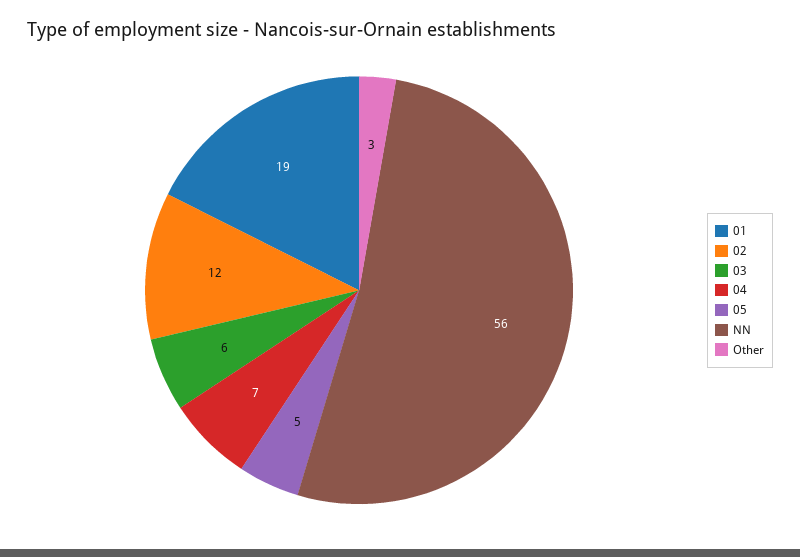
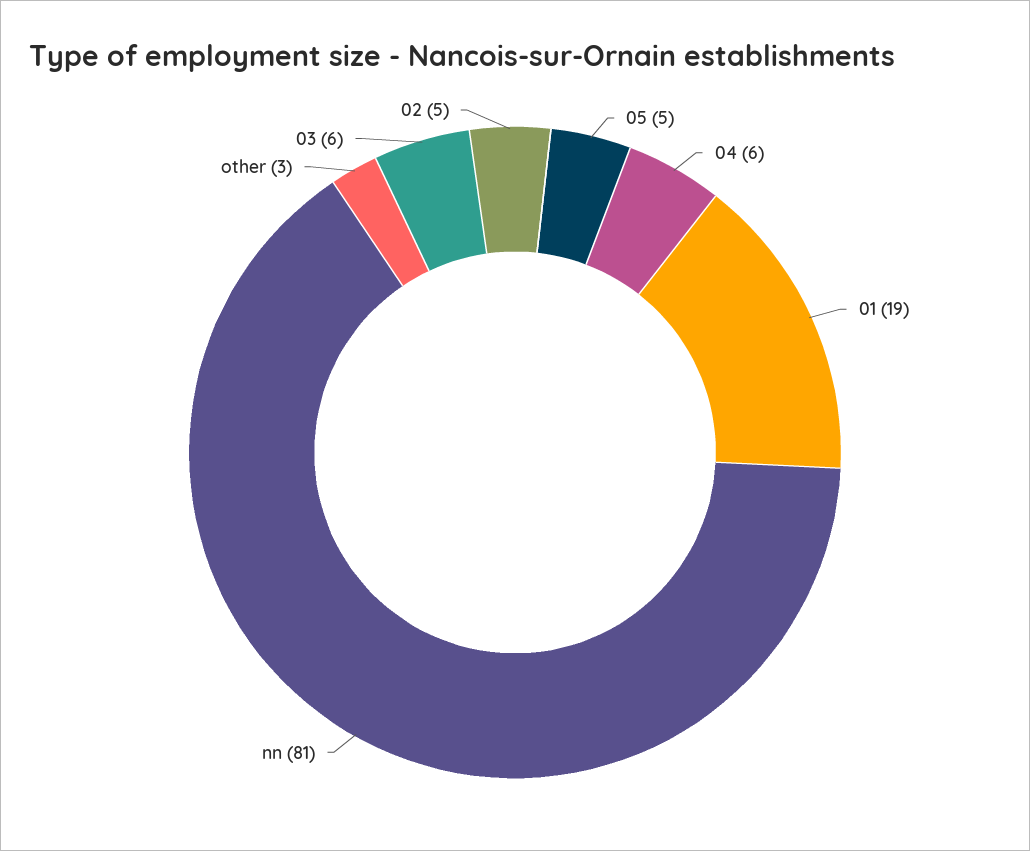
02: 12 -> 5
04: 7 -> 6
NN: 56 -> 81

